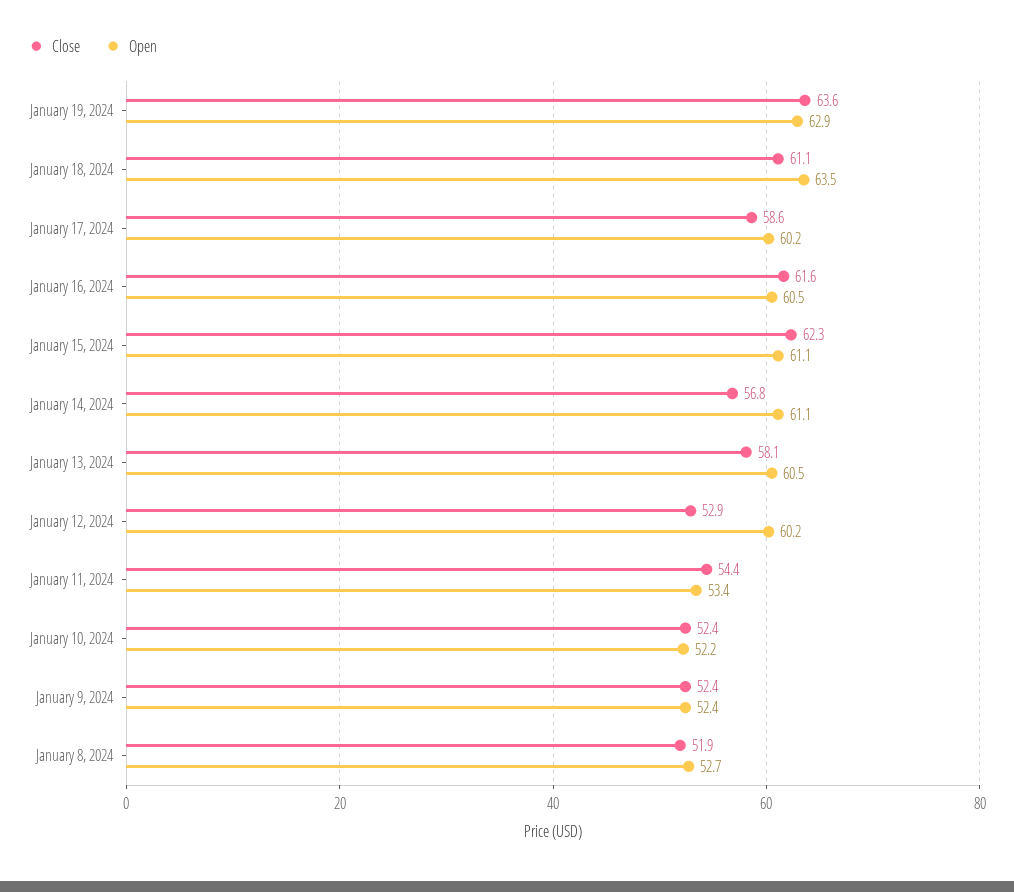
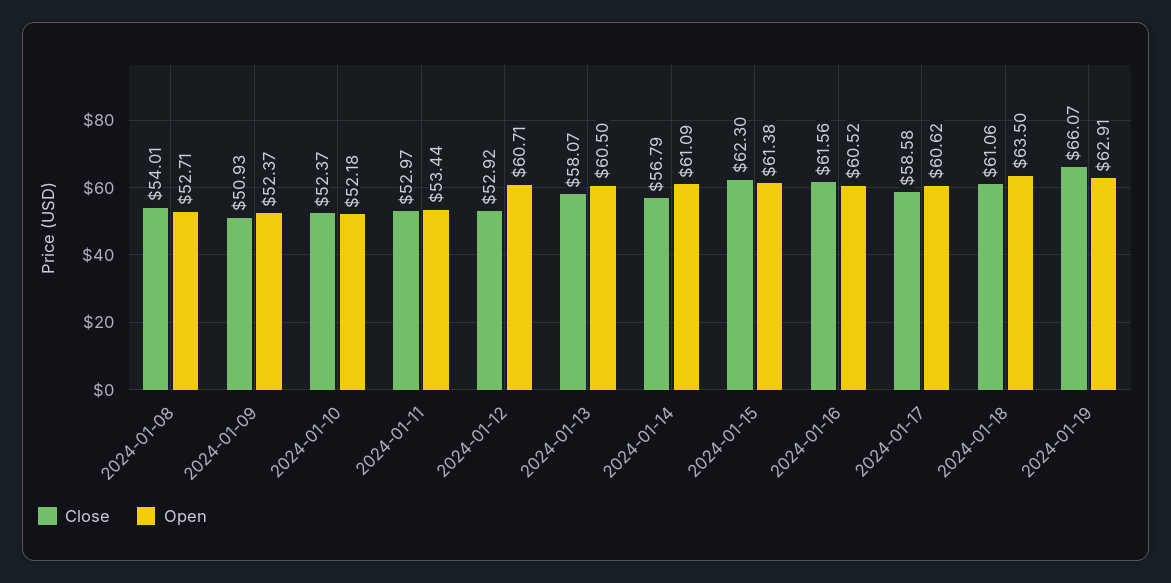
Close, January 19, 2024: 63.6 -> 66.07
Open, January 17, 2024: 60.2 -> 60.62
Open, January 15, 2024: 61.1 -> 61.38
Open, January 12, 2024: 60.2 -> 60.71
Close, January 11, 2024: 54.4 -> 52.97
Close, January 9, 2024: 52.4 -> 50.93
Close, January 8, 2024: 51.9 -> 54.01

